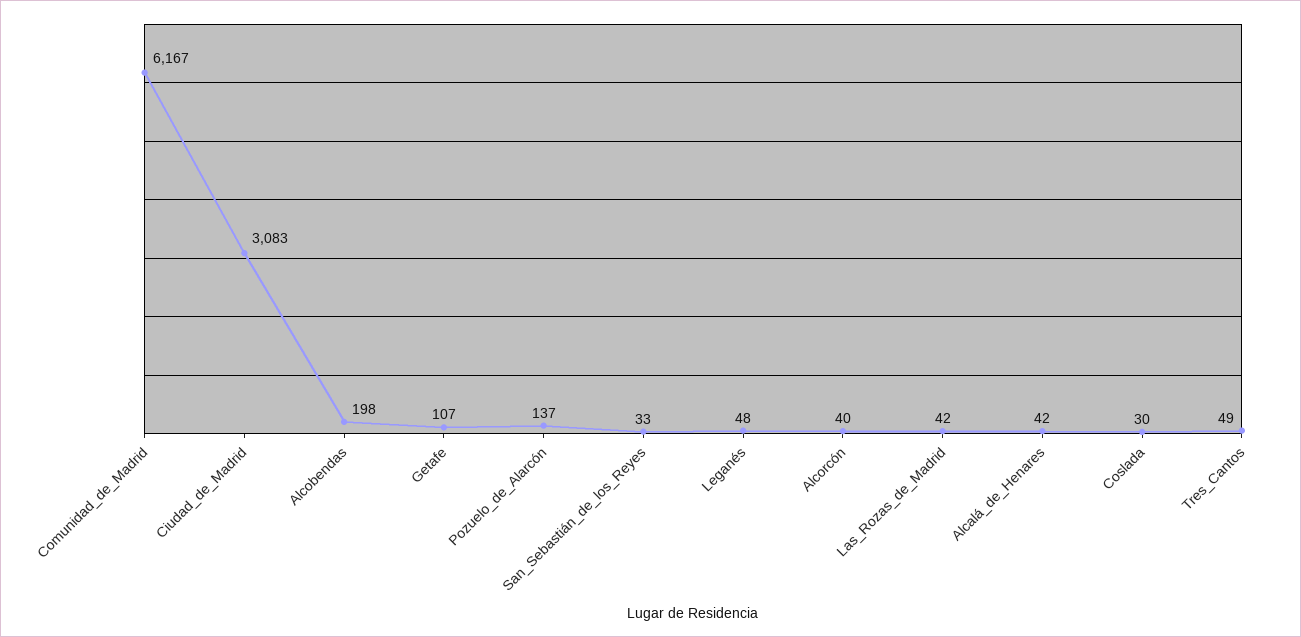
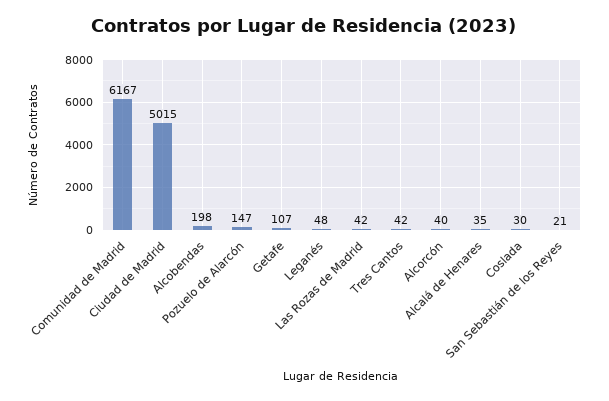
Ciudad_de_Madrid: 3083 -> 5015
Pozuelo_de_Alarcón: 137 -> 147
San_Sebastián_de_los_Reyes: 33 -> 21
Alcalá_de_Henares: 42 -> 35
Tres_Cantos: 49 -> 42

